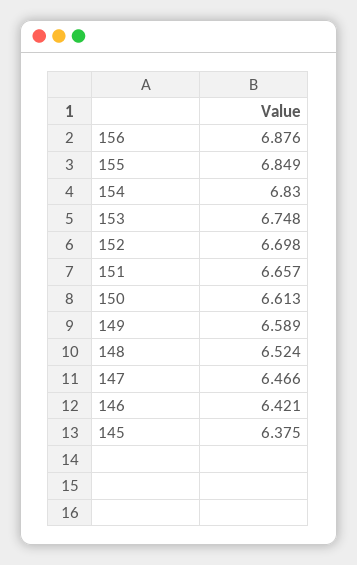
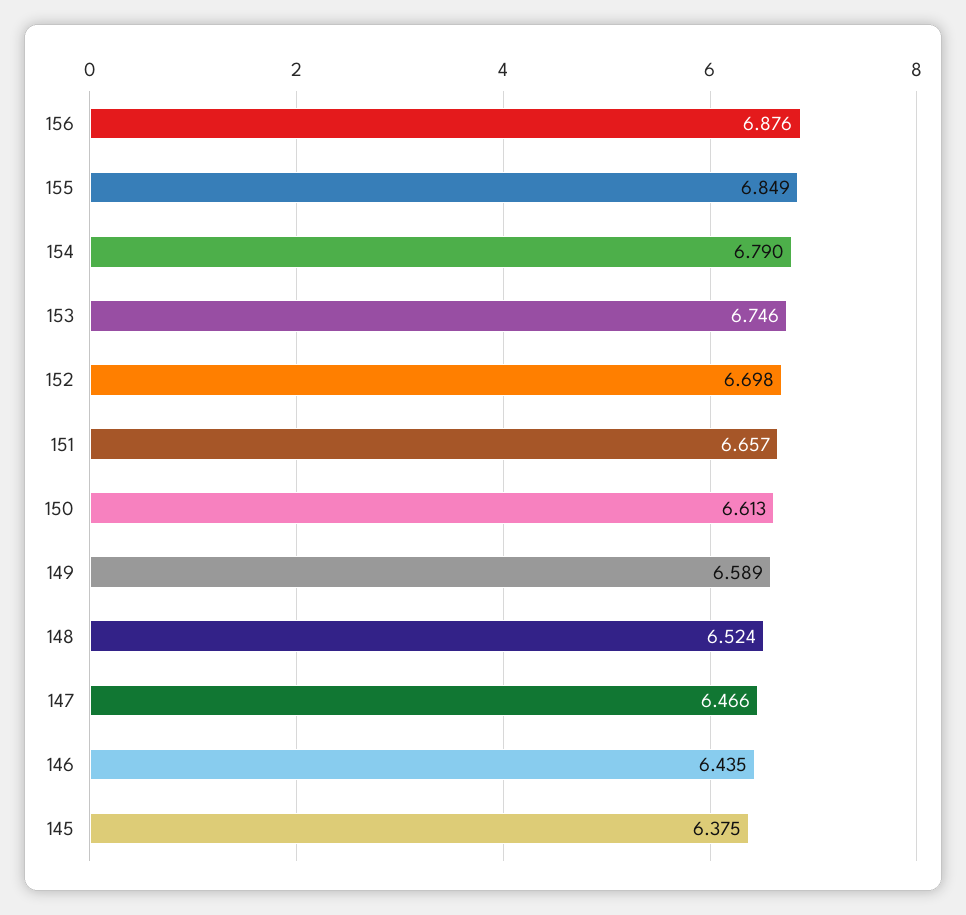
154: 6.83 -> 6.79
153: 6.748 -> 6.746
146: 6.421 -> 6.435

